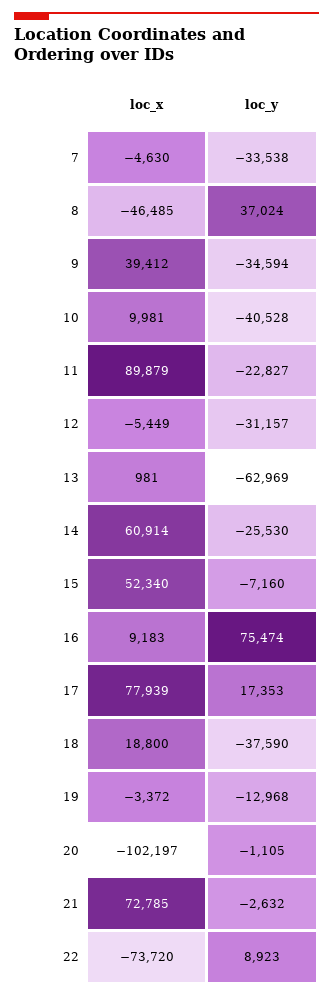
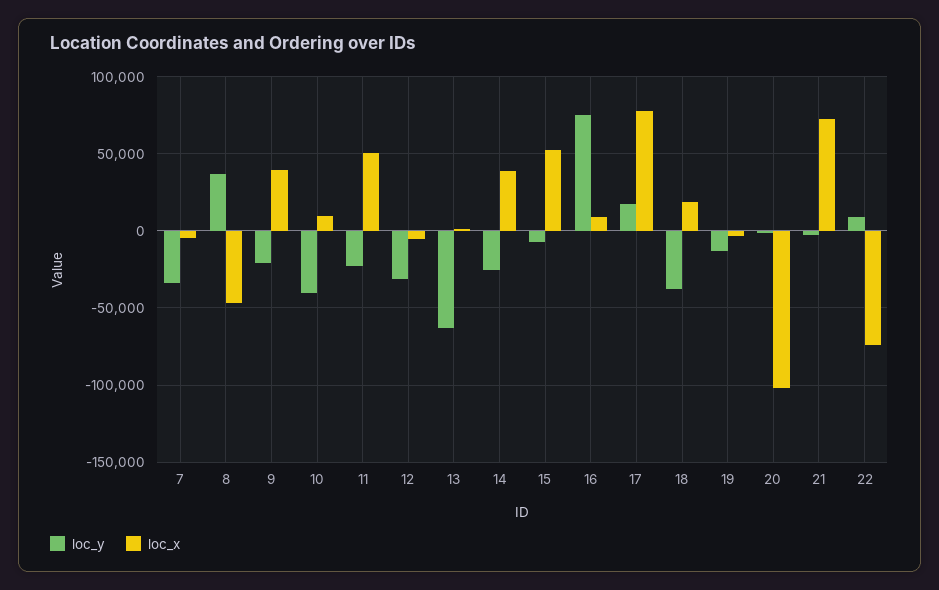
loc_y, 9: -34594 -> -20000
loc_x, 11: 89879 -> 50000
loc_x, 14: 60914 -> 40000

